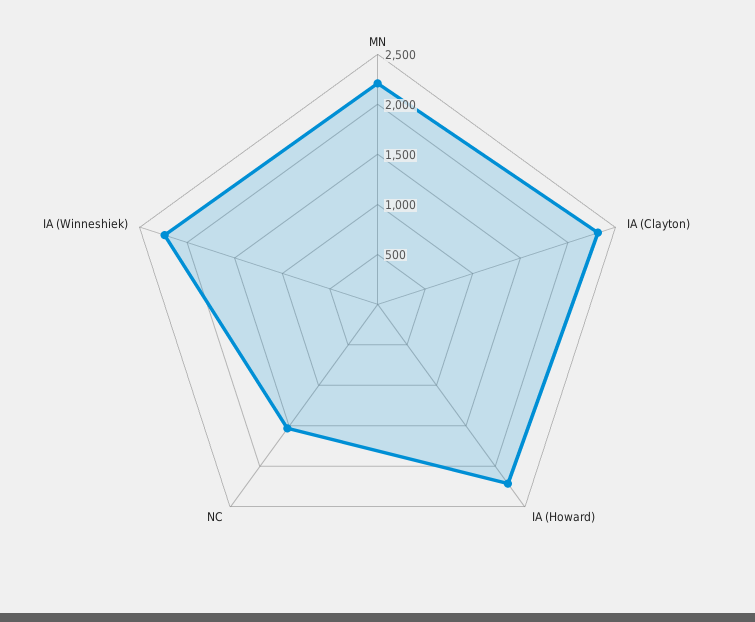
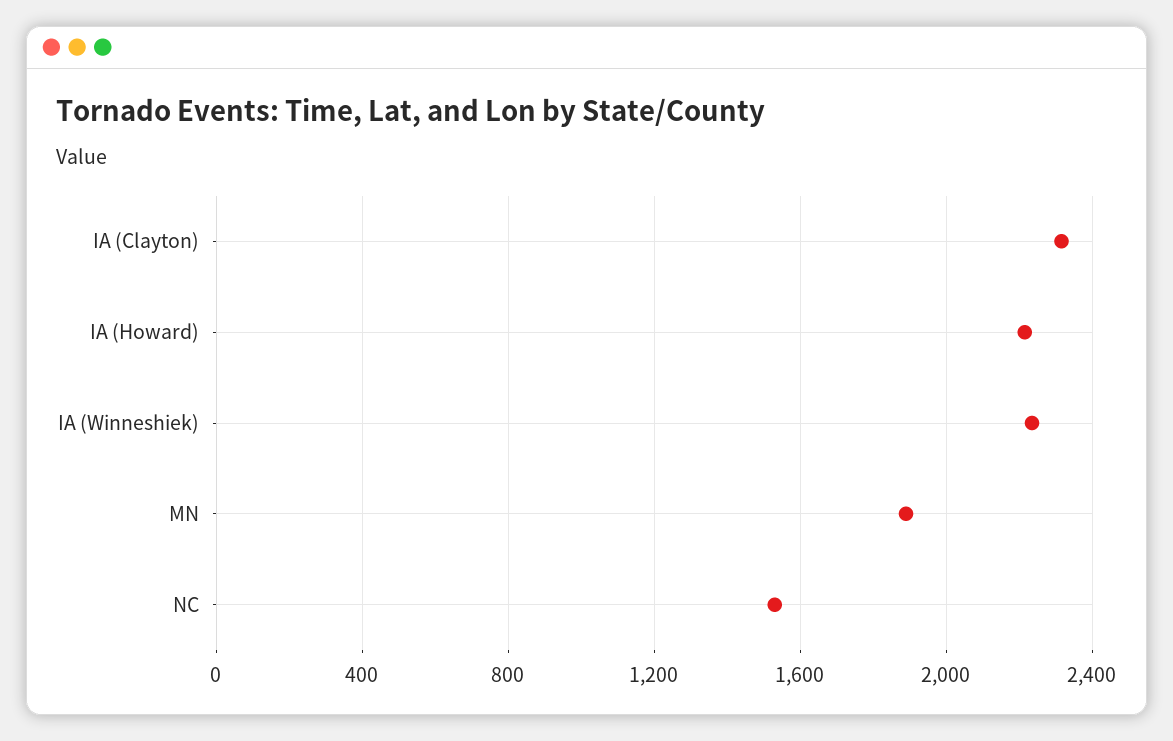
MN: 2200 -> 1900

